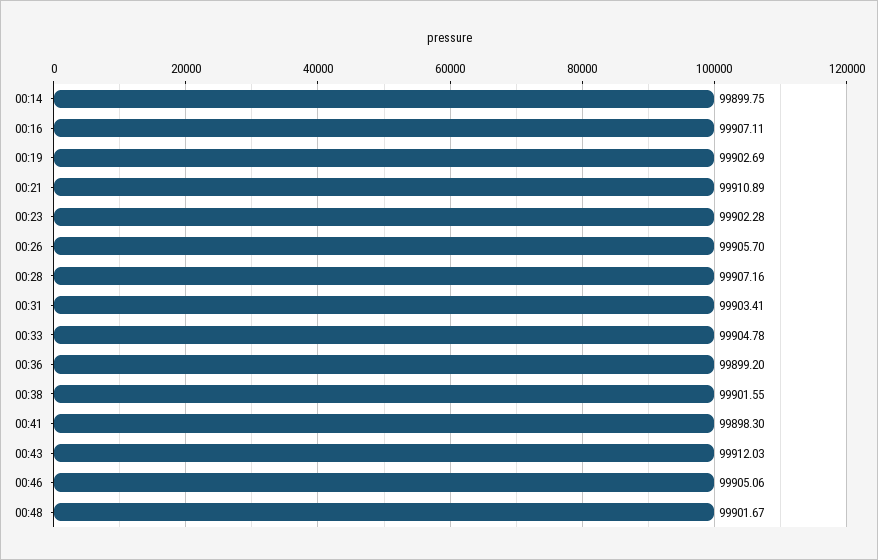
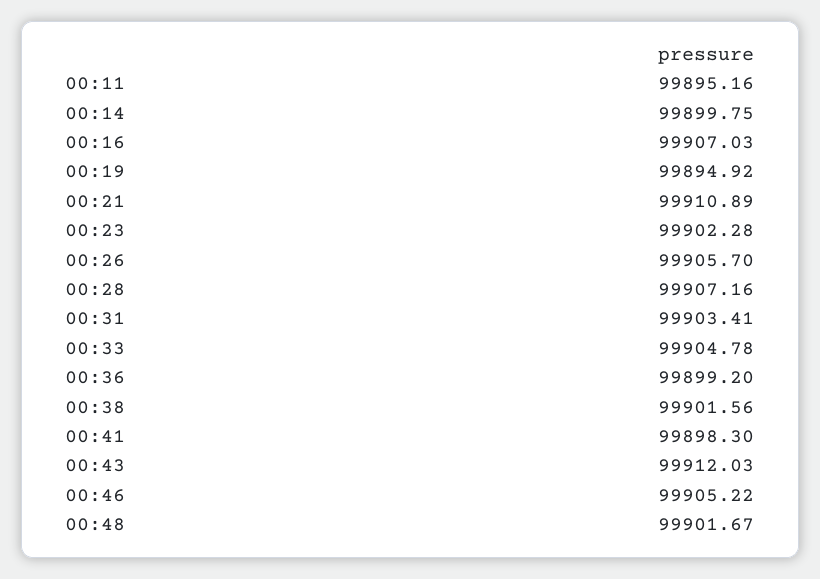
00:16: 99907.11 -> 99907.03
00:19: 99902.69 -> 99894.92
00:38: 99901.55 -> 99901.56
00:46: 99905.06 -> 99905.22
00:11: none -> 99895.16

